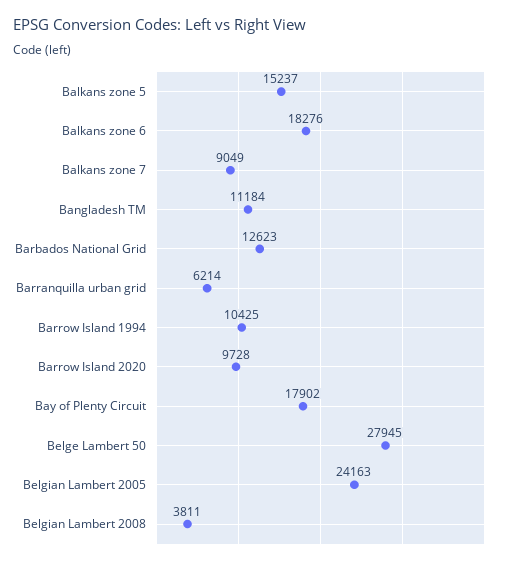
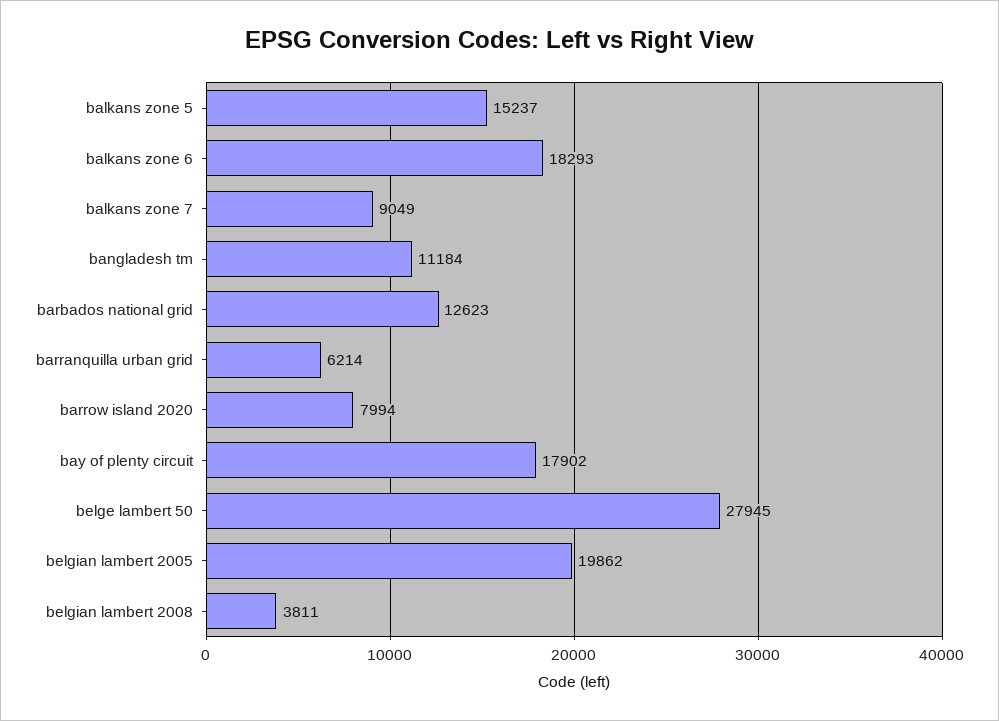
Balkans zone 6: 18276 -> 18293
Barrow Island 1994: 10425 -> none
Barrow Island 2020: 9728 -> 7994
Belgian Lambert 2005: 24163 -> 19862

